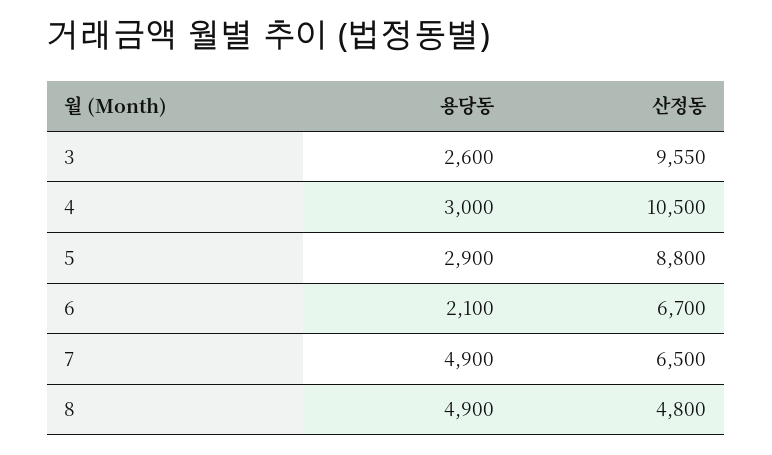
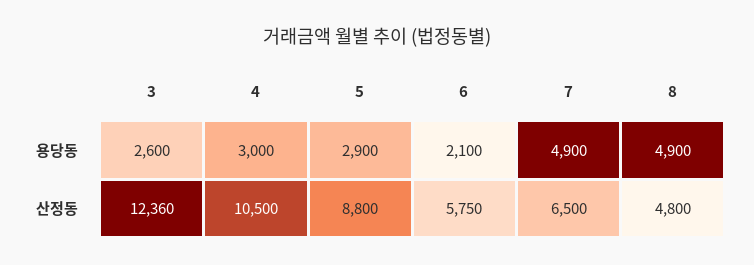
산정동, 3: 9550 -> 12360
산정동, 6: 6700 -> 5750

